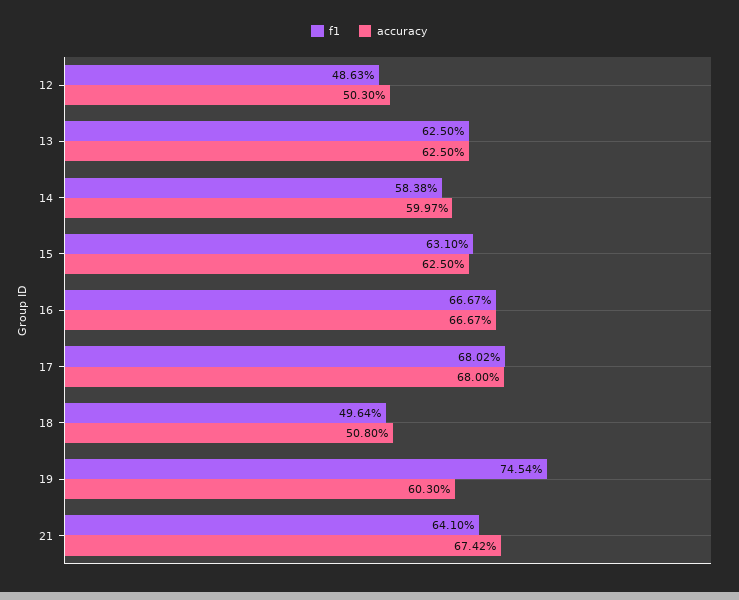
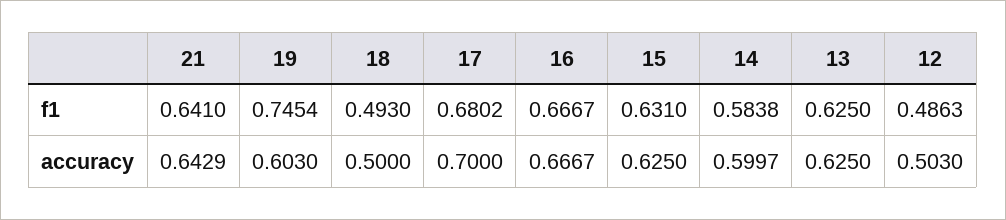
accuracy, 17: 0.68 -> 0.7
f1, 18: 0.4964 -> 0.493
accuracy, 18: 0.508 -> 0.5
accuracy, 21: 0.6742 -> 0.6429

